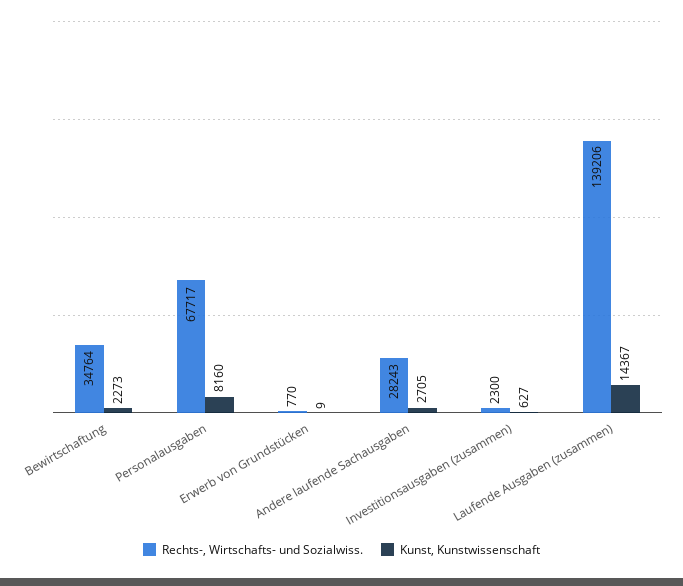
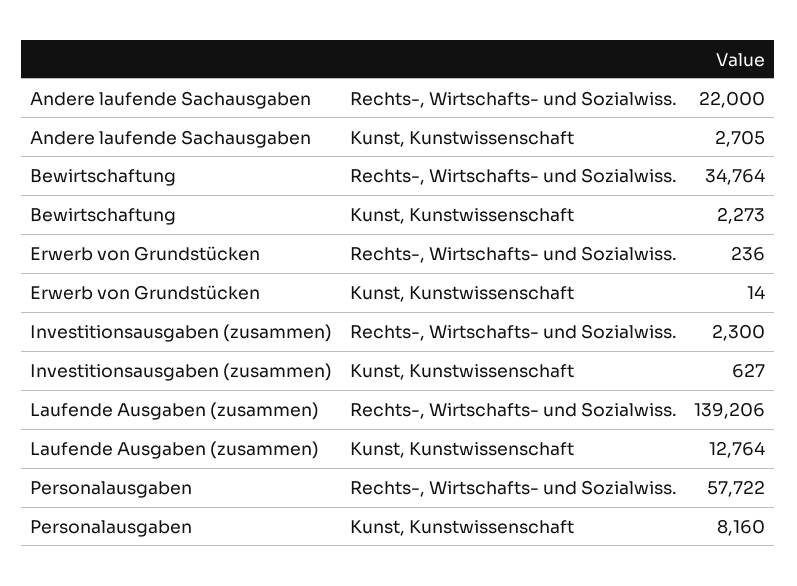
Rechts-, Wirtschafts- und Sozialwiss., Personalausgaben: 67717 -> 57722
Rechts-, Wirtschafts- und Sozialwiss., Erwerb von Grundstücken: 770 -> 236
Kunst, Kunstwissenschaft, Erwerb von Grundstücken: 9 -> 14
Rechts-, Wirtschafts- und Sozialwiss., Andere laufende Sachausgaben: 28243 -> 22000
Kunst, Kunstwissenschaft, Laufende Ausgaben (zusammen): 14367 -> 12764

